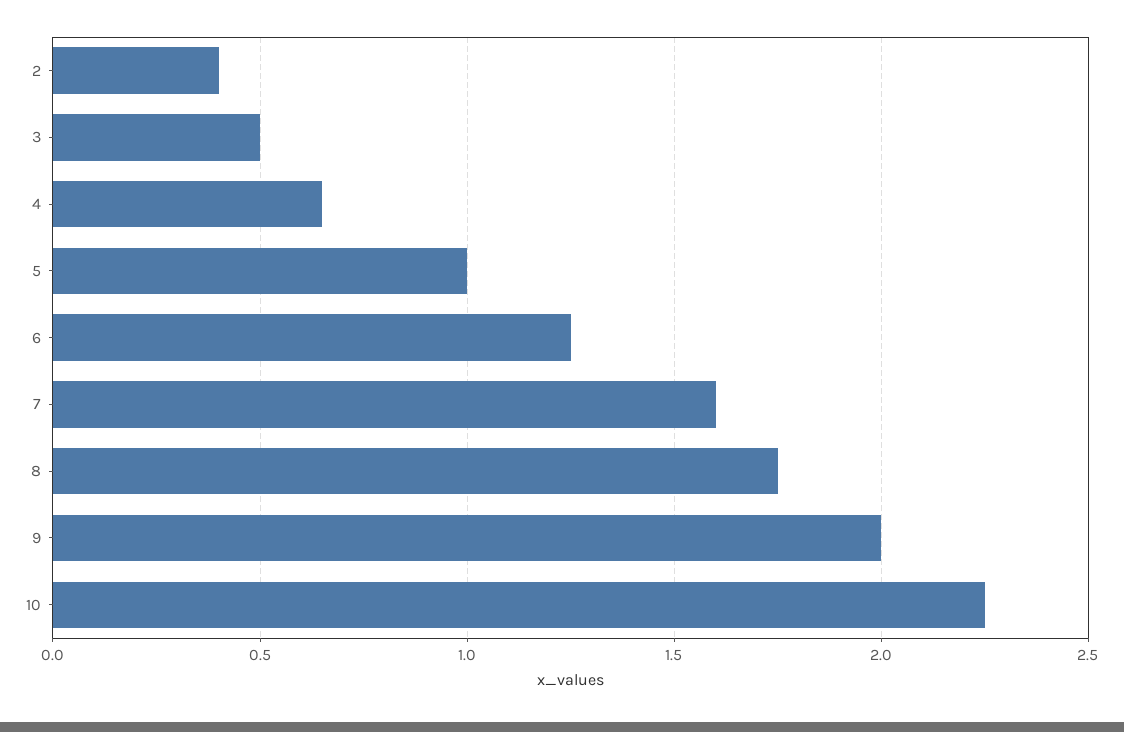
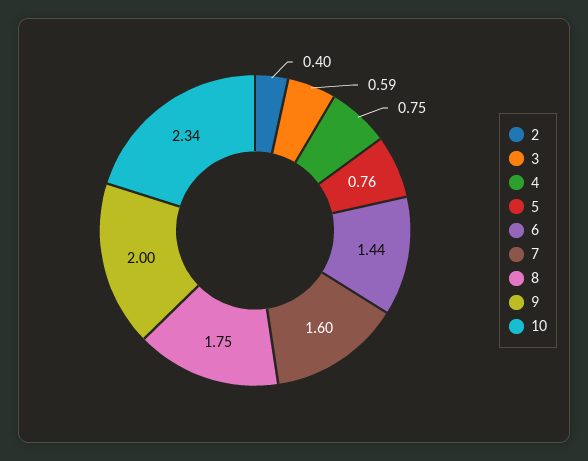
3: 0.5 -> 0.59
4: 0.65 -> 0.75
5: 1 -> 0.76
6: 1.25 -> 1.44
10: 2.25 -> 2.34

